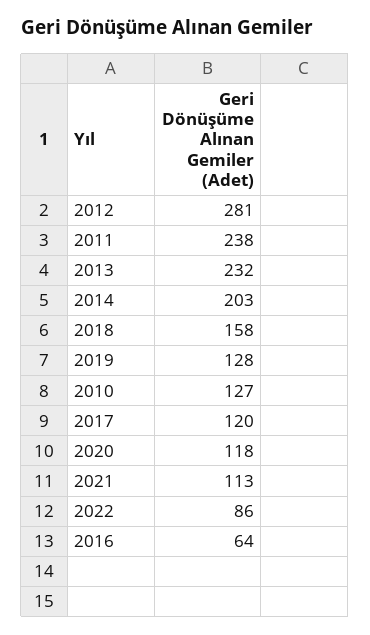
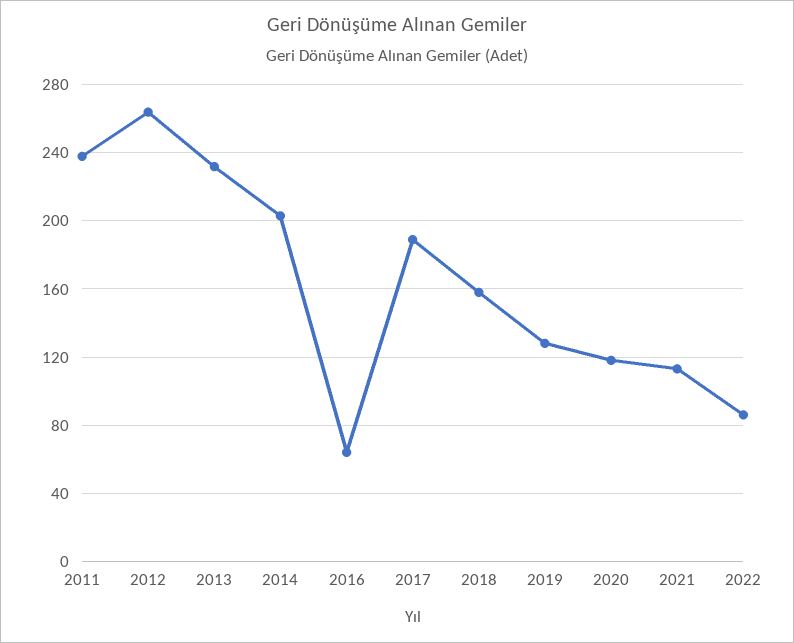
2012: 281 -> 265
2010: 127 -> none
2017: 120 -> 190

